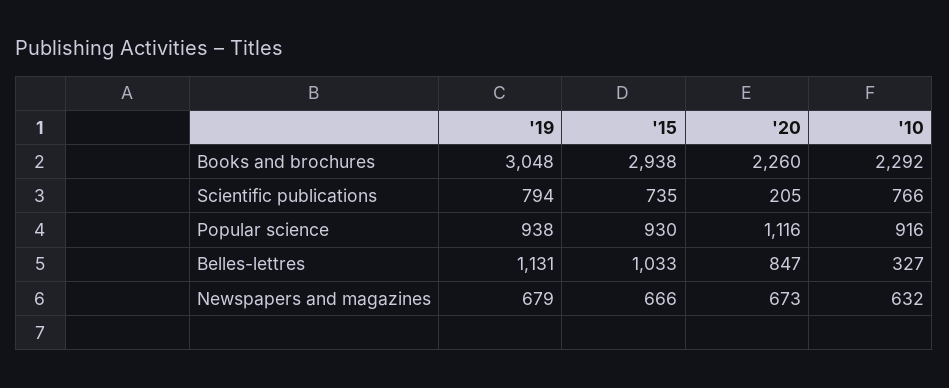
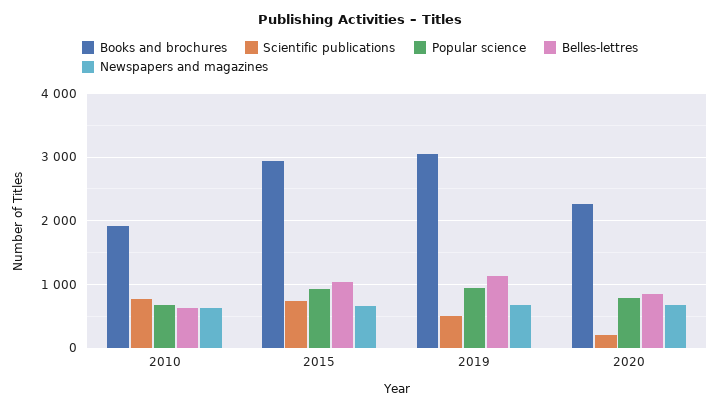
Books and brochures, '10: 2292 -> 1900
Scientific publications, '19: 794 -> 500
Popular science, '20: 1116 -> 800
Popular science, '10: 916 -> 700
Belles-lettres, '10: 327 -> 600

